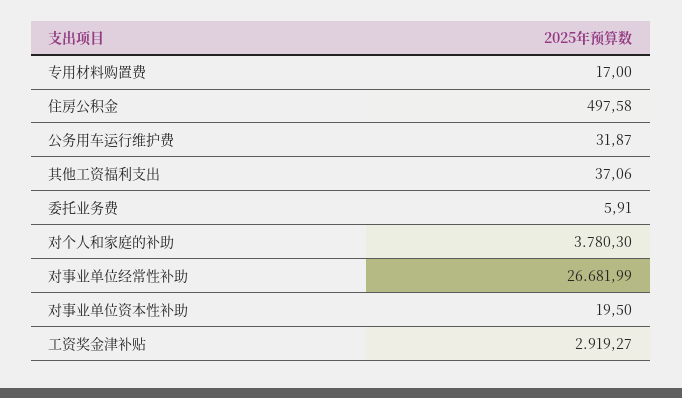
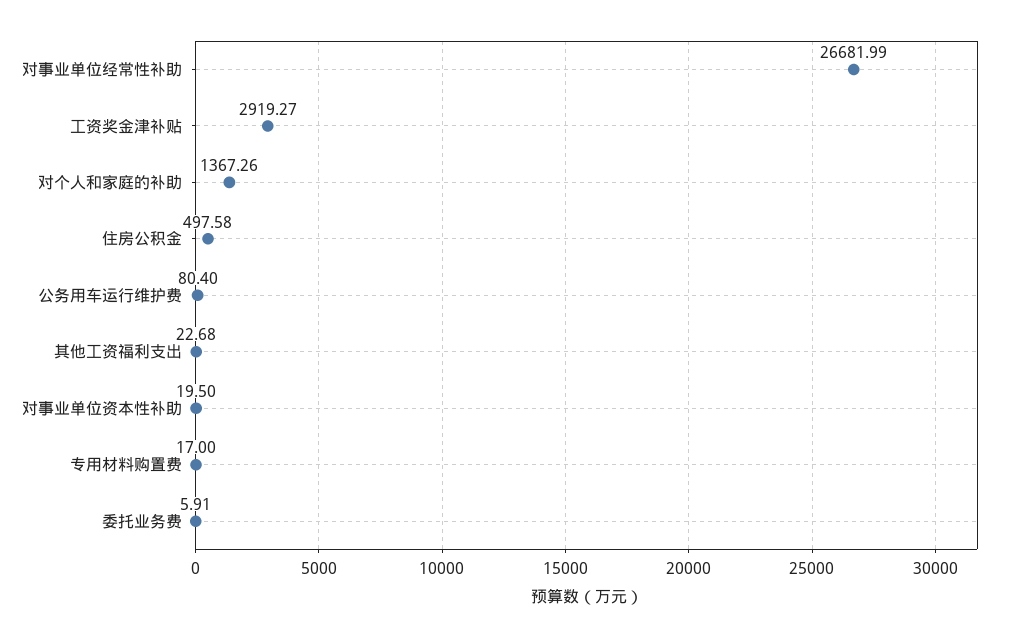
公务用车运行维护费: 31.87 -> 80.4
其他工资福利支出: 37.06 -> 22.68
对个人和家庭的补助: 3780.3 -> 1367.26

